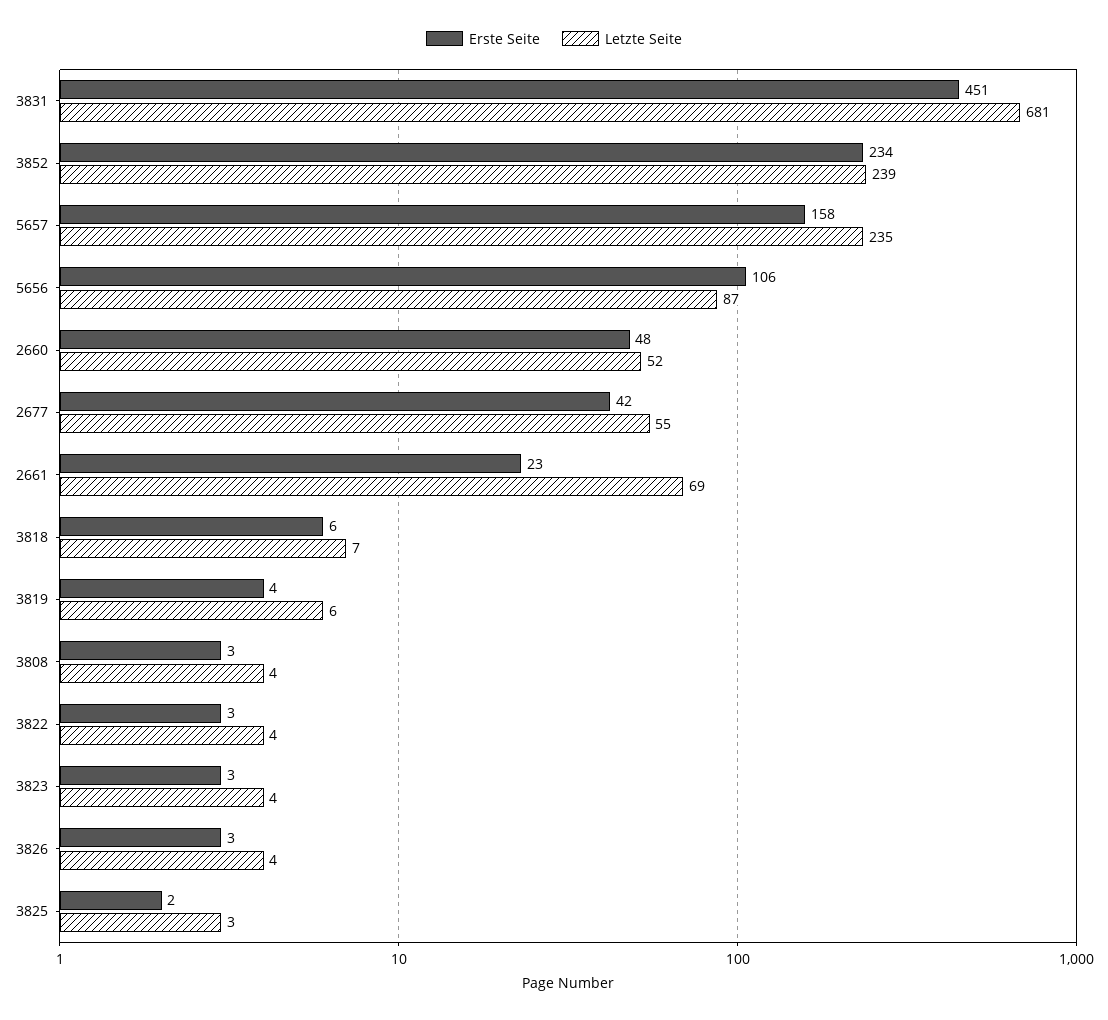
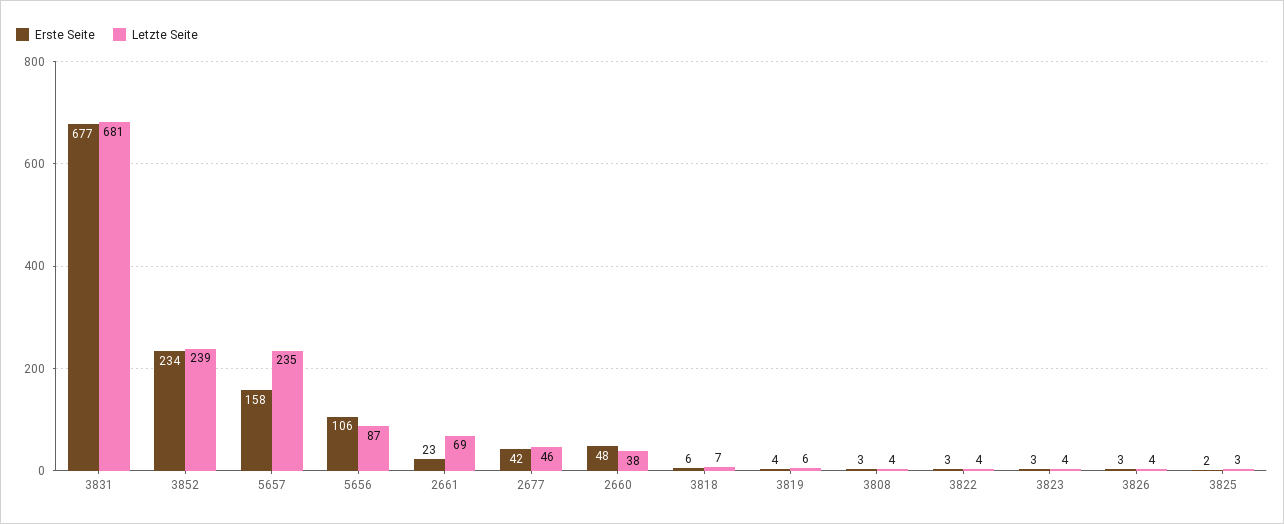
Erste Seite, 3831: 451 -> 677
Letzte Seite, 2660: 52 -> 38
Letzte Seite, 2677: 55 -> 46

